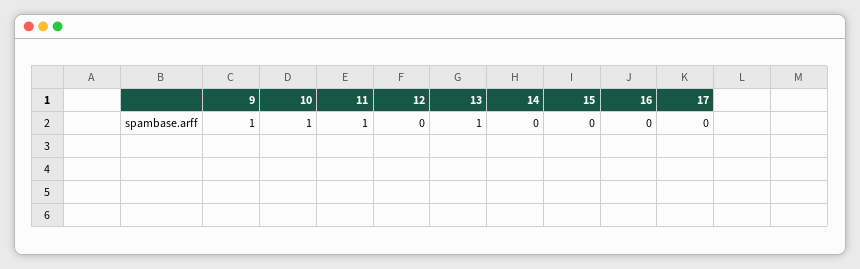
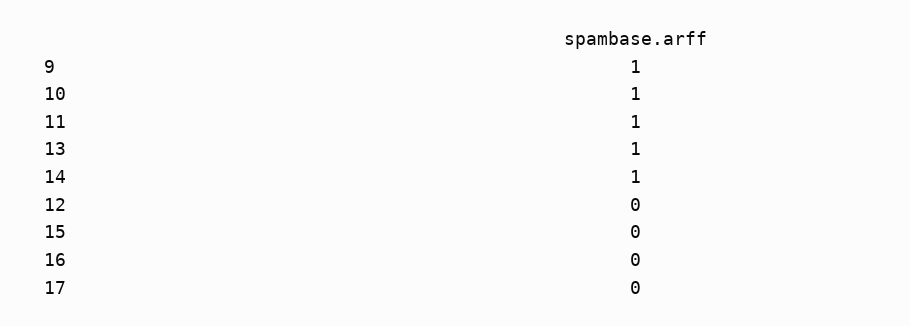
14: 0 -> 1

